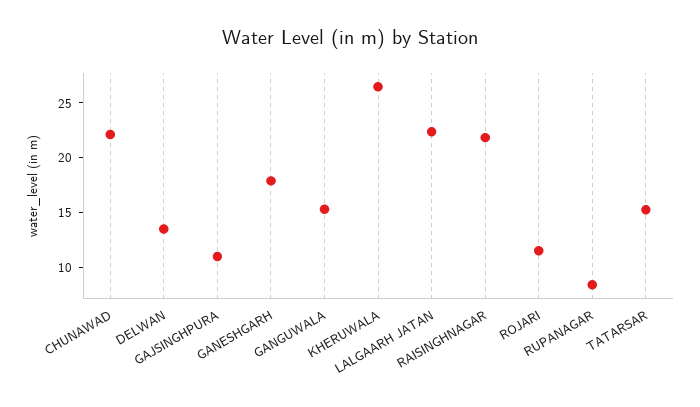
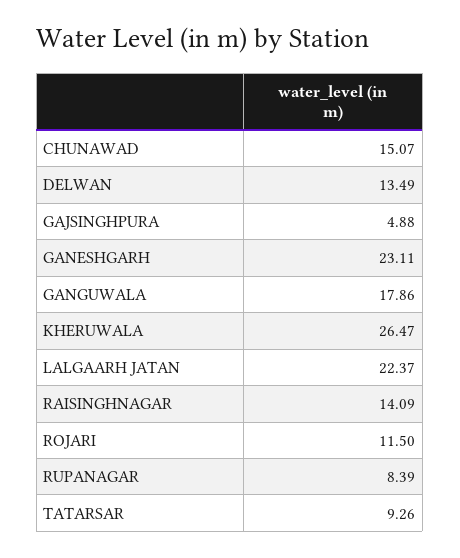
CHUNAWAD: 22 -> 15.07
GAJSINGHPURA: 11 -> 4.88
GANESHGARH: 18 -> 23.11
GANGUWALA: 15 -> 17.86
RAISINGHNAGAR: 22 -> 14.09
TATARSAR: 15 -> 9.26

